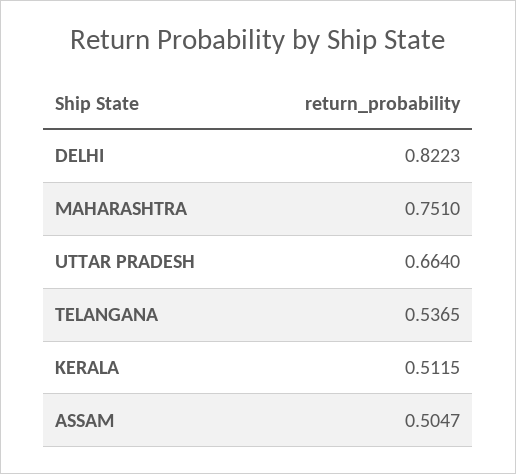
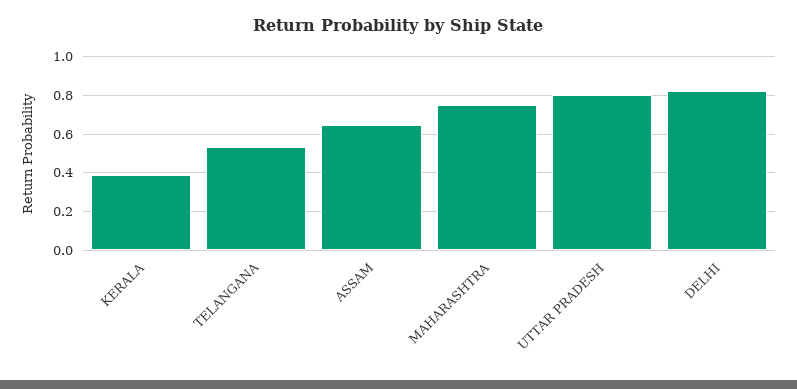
UTTAR PRADESH: 0.664 -> 0.8
KERALA: 0.5115 -> 0.4
ASSAM: 0.5047 -> 0.65

